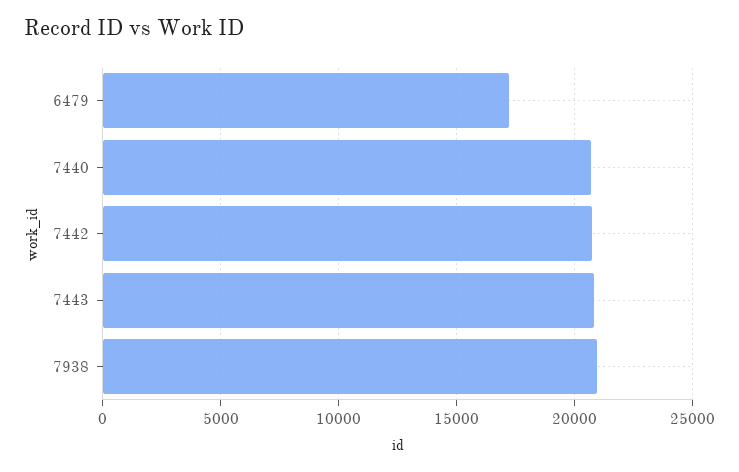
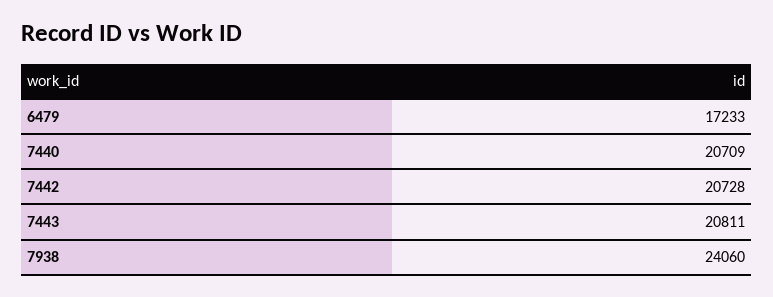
7938: 21000 -> 24060

